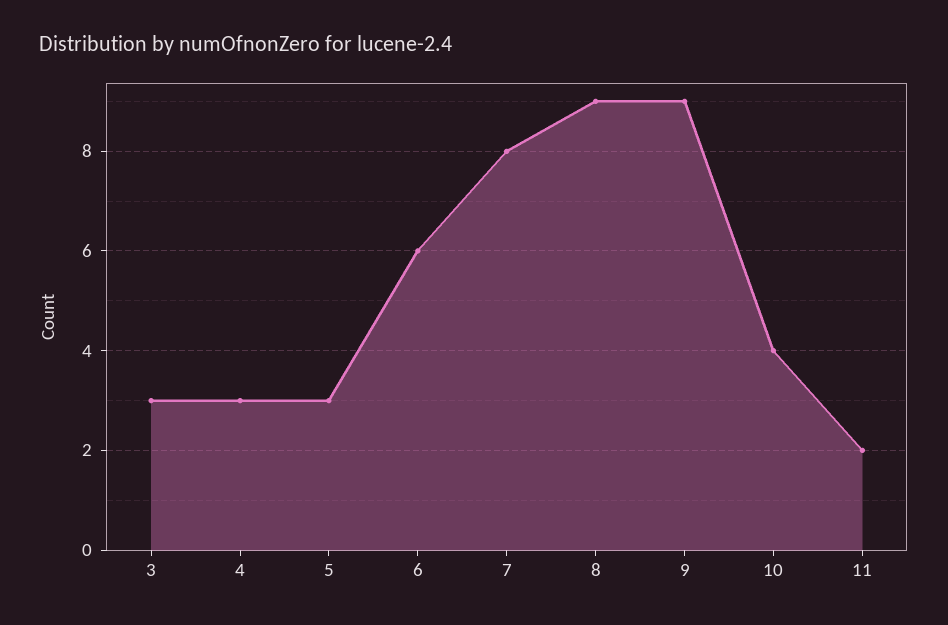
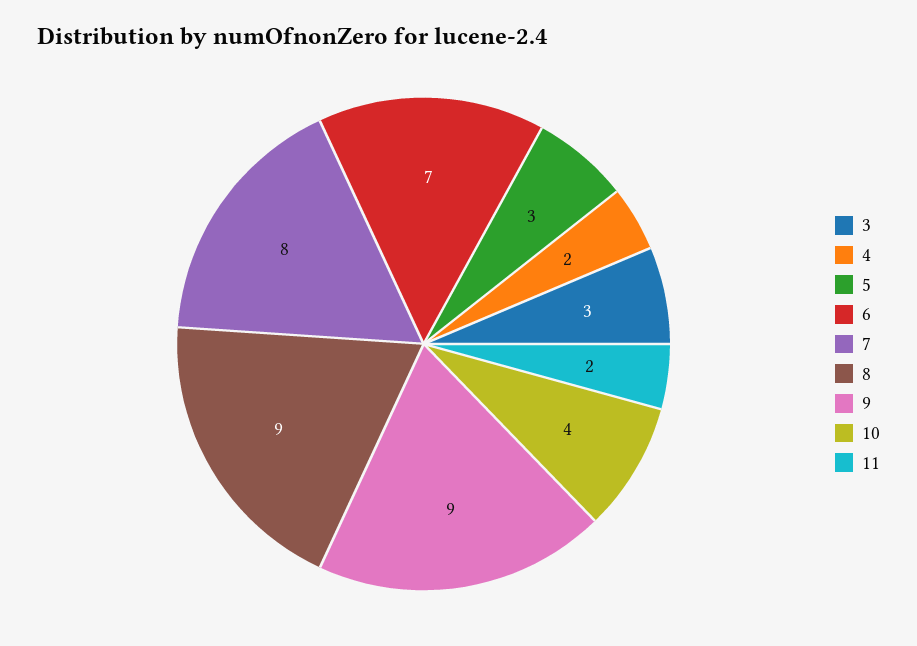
4: 3 -> 2
6: 6 -> 7

